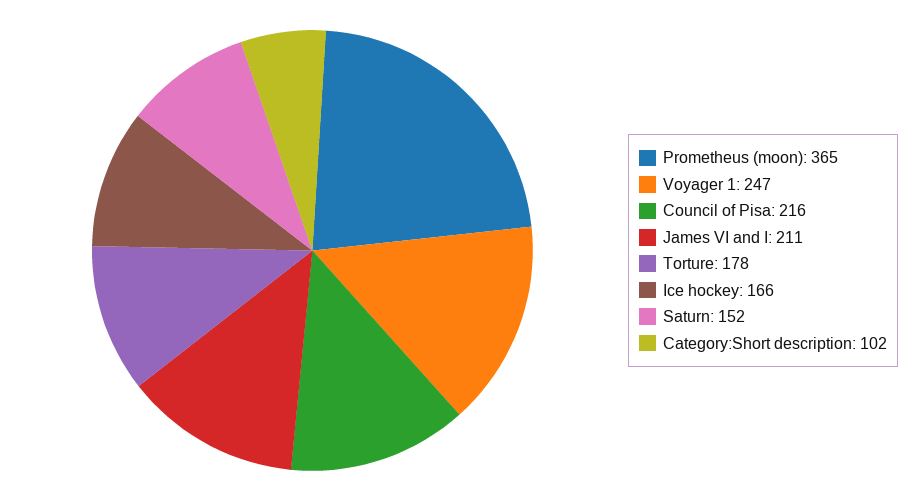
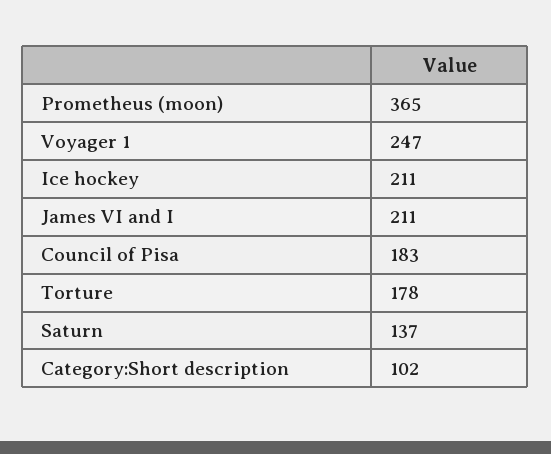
Council of Pisa: 216 -> 183
Ice hockey: 166 -> 211
Saturn: 152 -> 137

